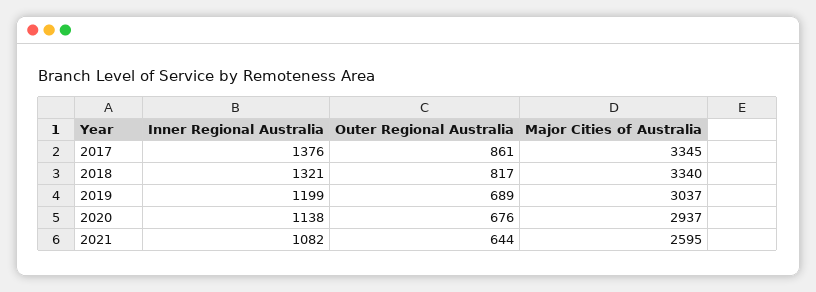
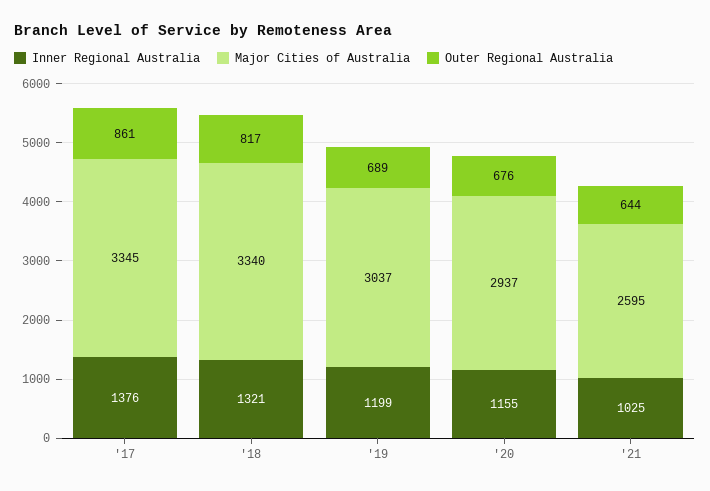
Inner Regional Australia, 2020: 1138 -> 1155
Inner Regional Australia, 2021: 1082 -> 1025

